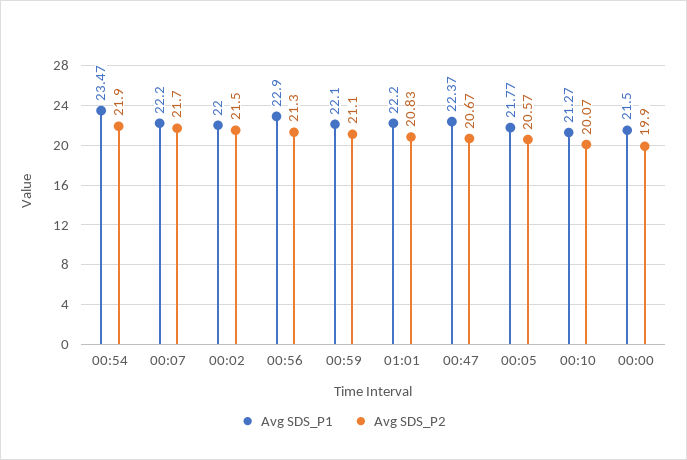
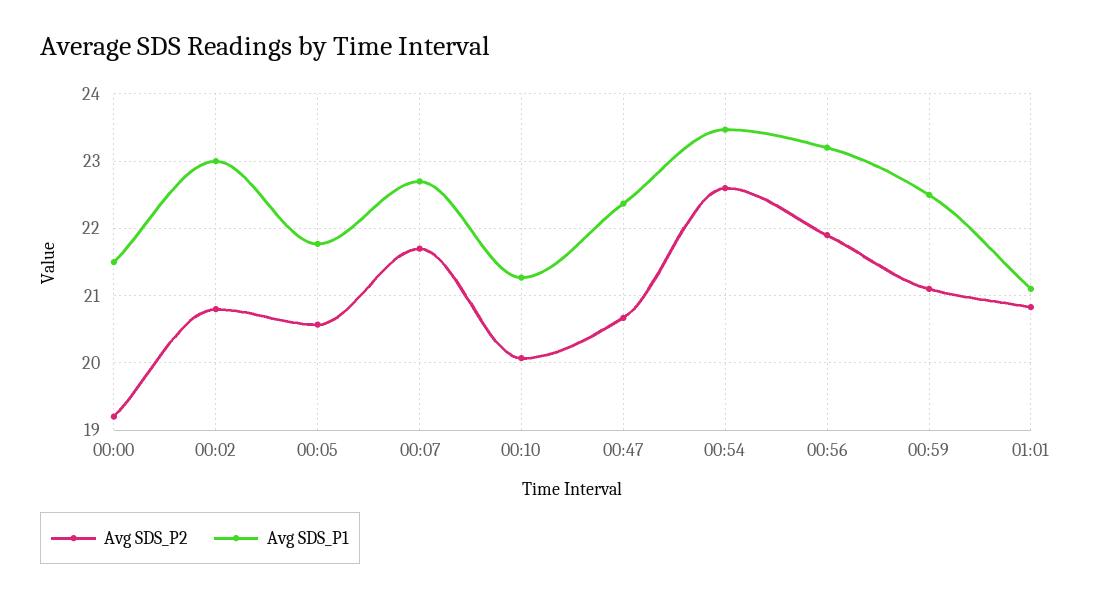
Avg SDS_P2, 00:54: 21.9 -> 22.6
Avg SDS_P1, 00:07: 22.2 -> 22.7
Avg SDS_P1, 00:02: 22 -> 23
Avg SDS_P2, 00:02: 21.5 -> 20.8
Avg SDS_P1, 00:56: 22.9 -> 23.2
Avg SDS_P2, 00:56: 21.3 -> 21.9
Avg SDS_P1, 00:59: 22.1 -> 22.5
Avg SDS_P1, 01:01: 22.2 -> 21.1
Avg SDS_P2, 00:00: 19.9 -> 19.2

